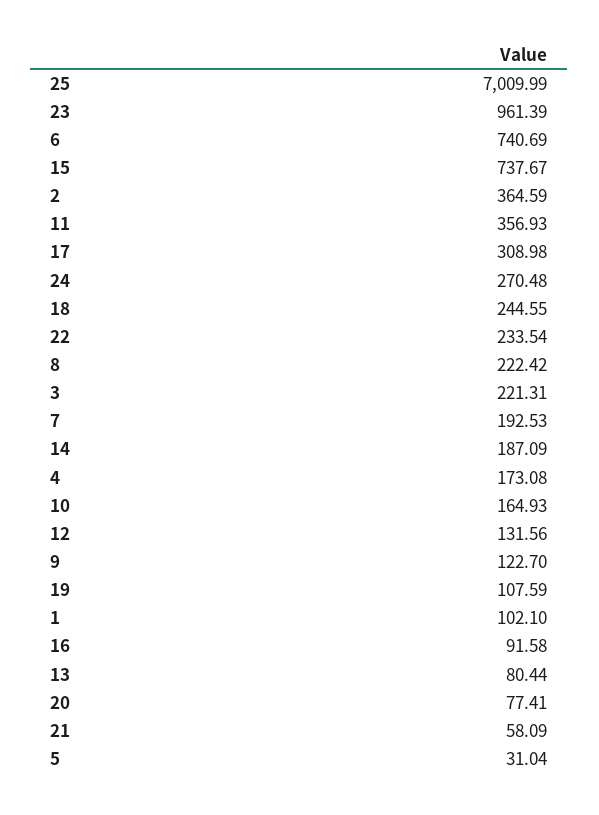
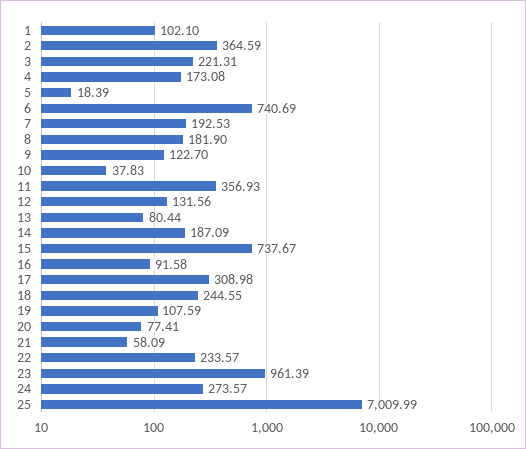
24: 270.48 -> 273.57
22: 233.54 -> 233.57
8: 222.42 -> 181.9
10: 164.93 -> 37.83
5: 31.04 -> 18.39

